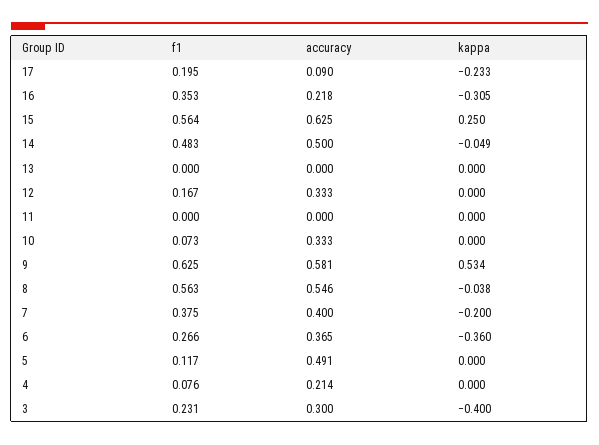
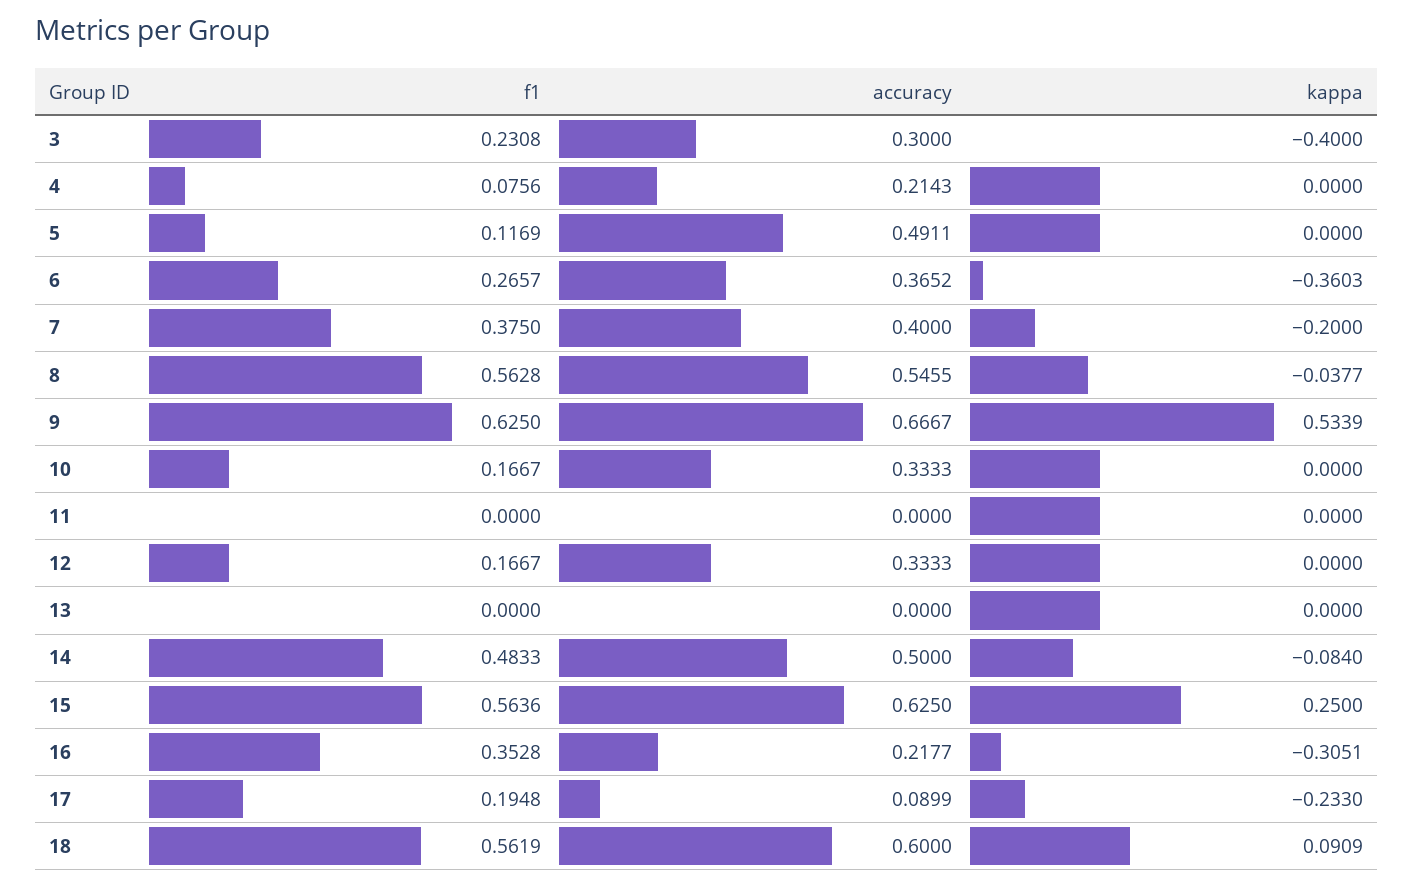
kappa, 14: -0.049 -> -0.084
f1, 10: 0.073 -> 0.1667
accuracy, 9: 0.581 -> 0.6667
f1, 18: none -> 0.5619
accuracy, 18: none -> 0.6
kappa, 18: none -> 0.0909

